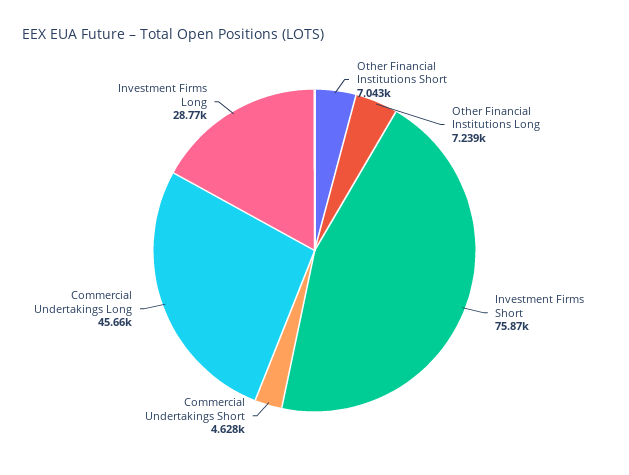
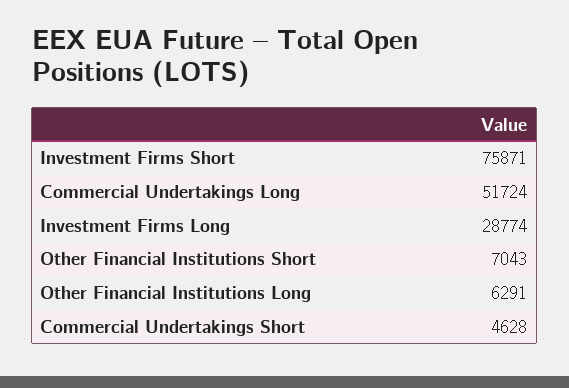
Other Financial Institutions Long: 7239 -> 6291
Commercial Undertakings Long: 45660 -> 51724

